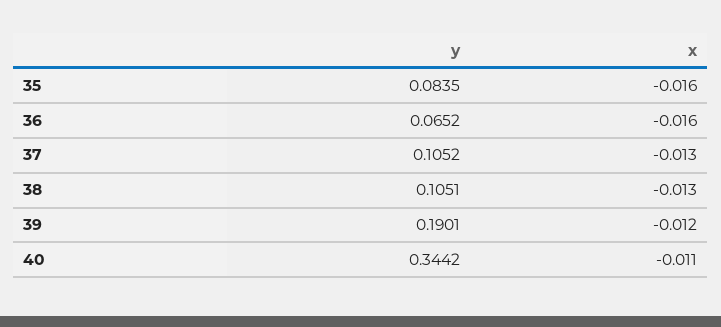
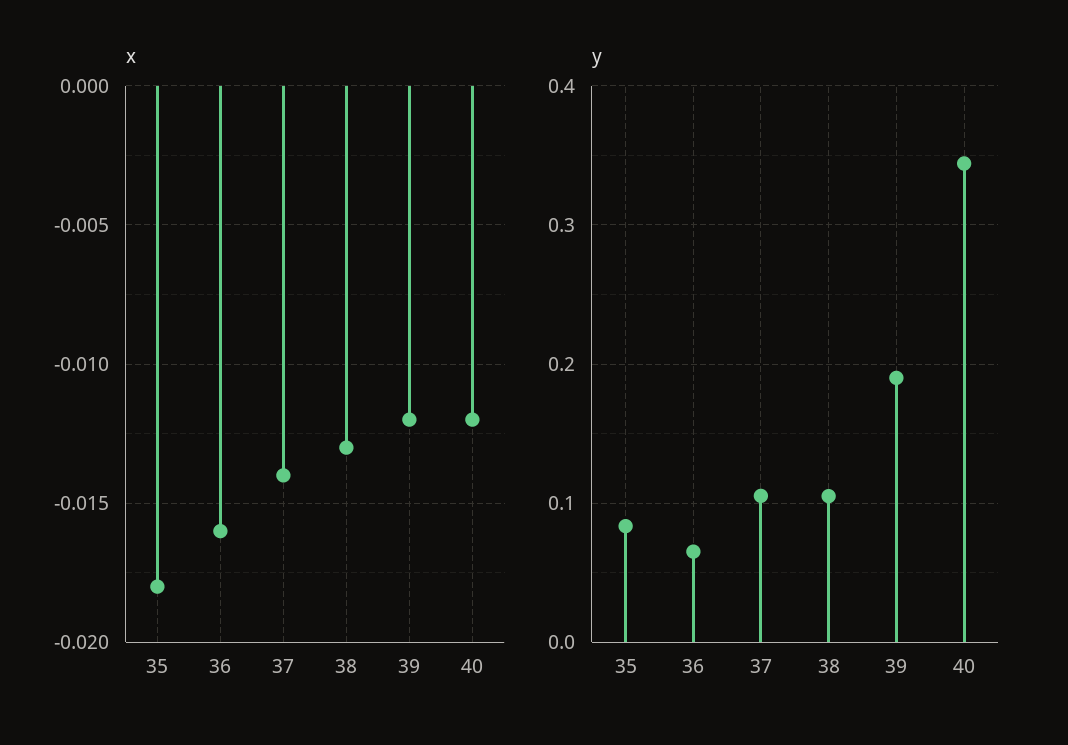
x, 35: -0.016 -> -0.018
x, 37: -0.013 -> -0.014
x, 40: -0.011 -> -0.012

